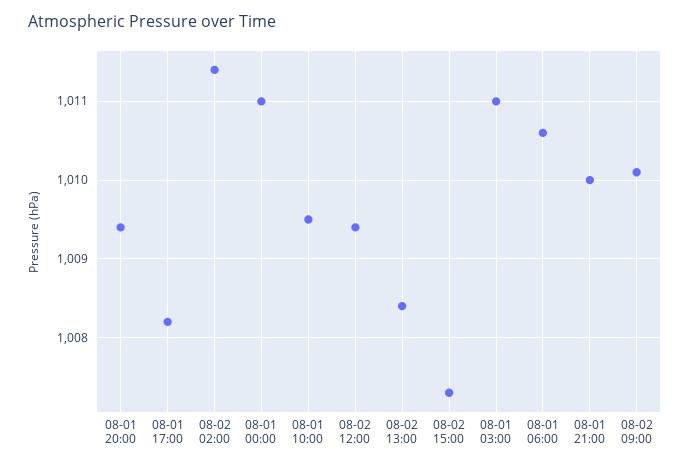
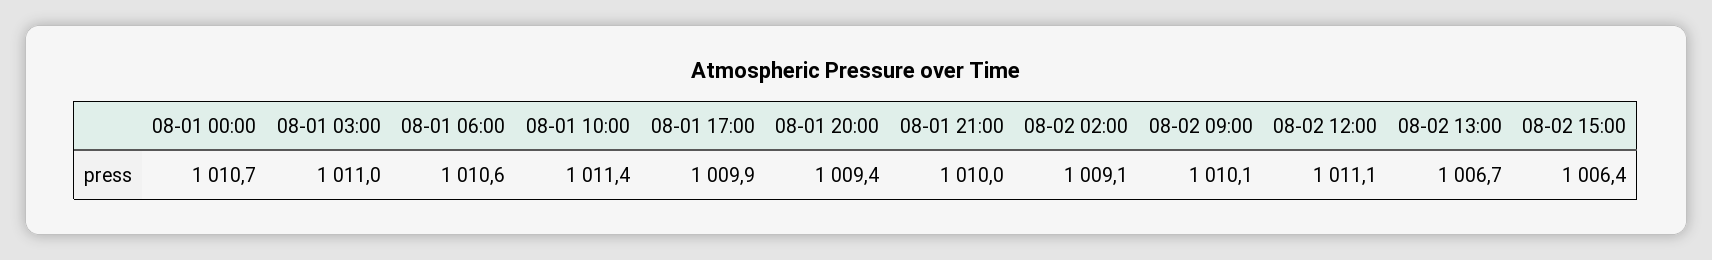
08-01 17:00: 1008.2 -> 1009.9
08-02 02:00: 1011.4 -> 1009.1
08-01 00:00: 1011 -> 1010.7
08-01 10:00: 1009.5 -> 1011.4
08-02 12:00: 1009.4 -> 1011.1
08-02 13:00: 1008.4 -> 1006.7
08-02 15:00: 1007.3 -> 1006.4

